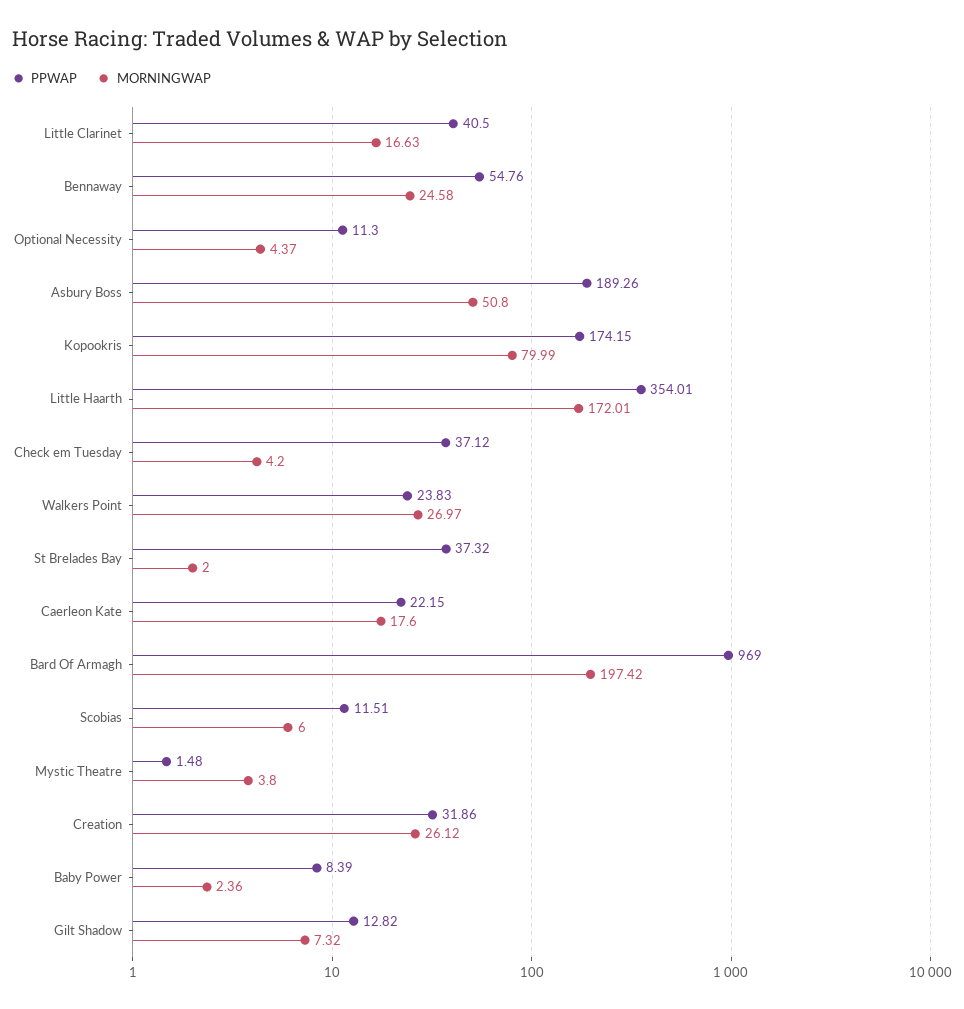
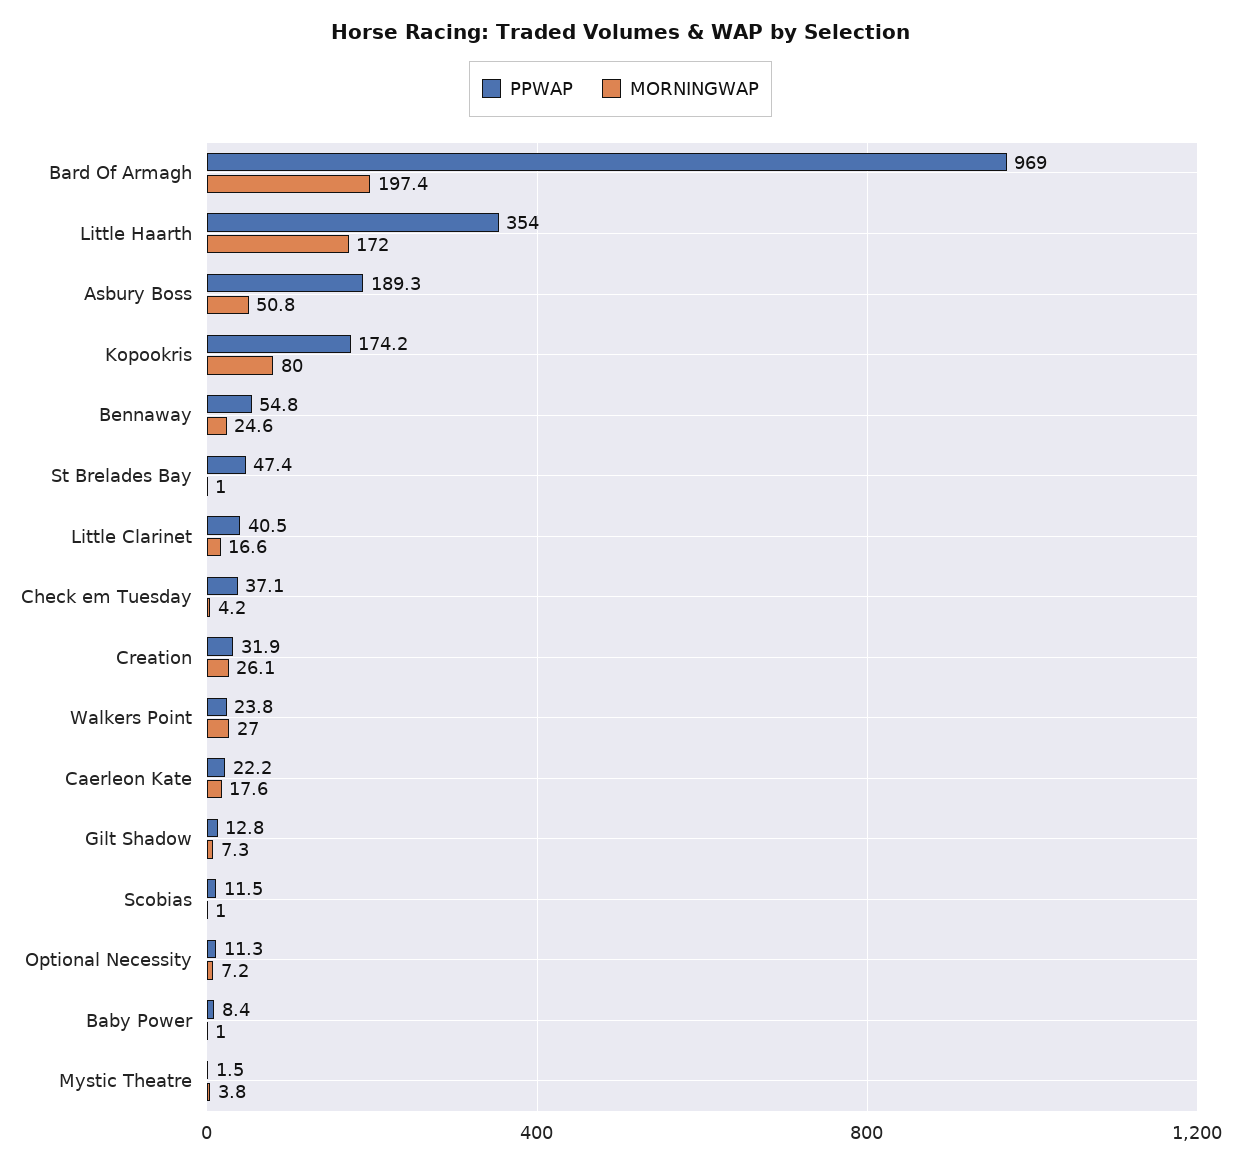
MORNINGWAP, Optional Necessity: 4.37 -> 7.2
PPWAP, St Brelades Bay: 37.32 -> 47.4
MORNINGWAP, St Brelades Bay: 2 -> 1
MORNINGWAP, Scobias: 6 -> 1
MORNINGWAP, Baby Power: 2.36 -> 1

